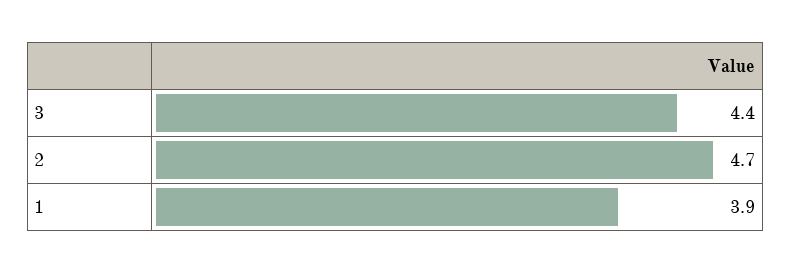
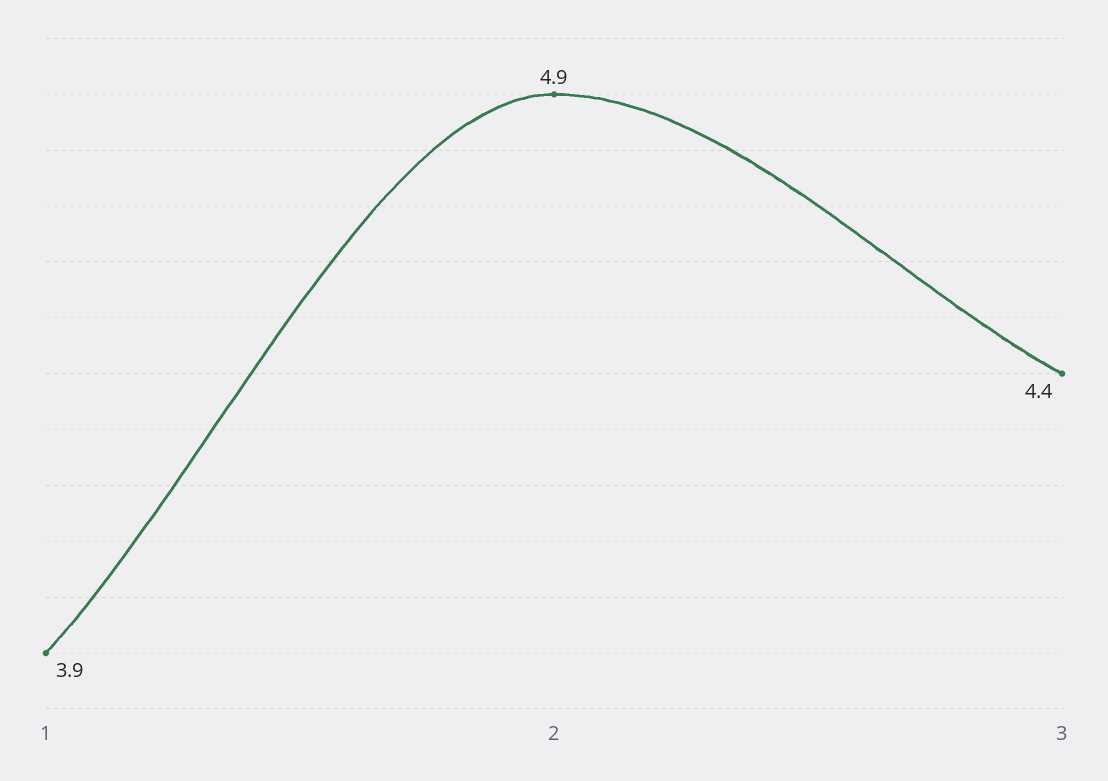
2: 4.7 -> 4.9

